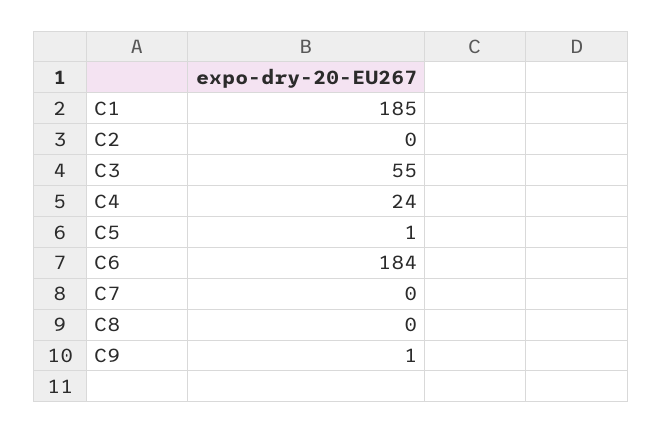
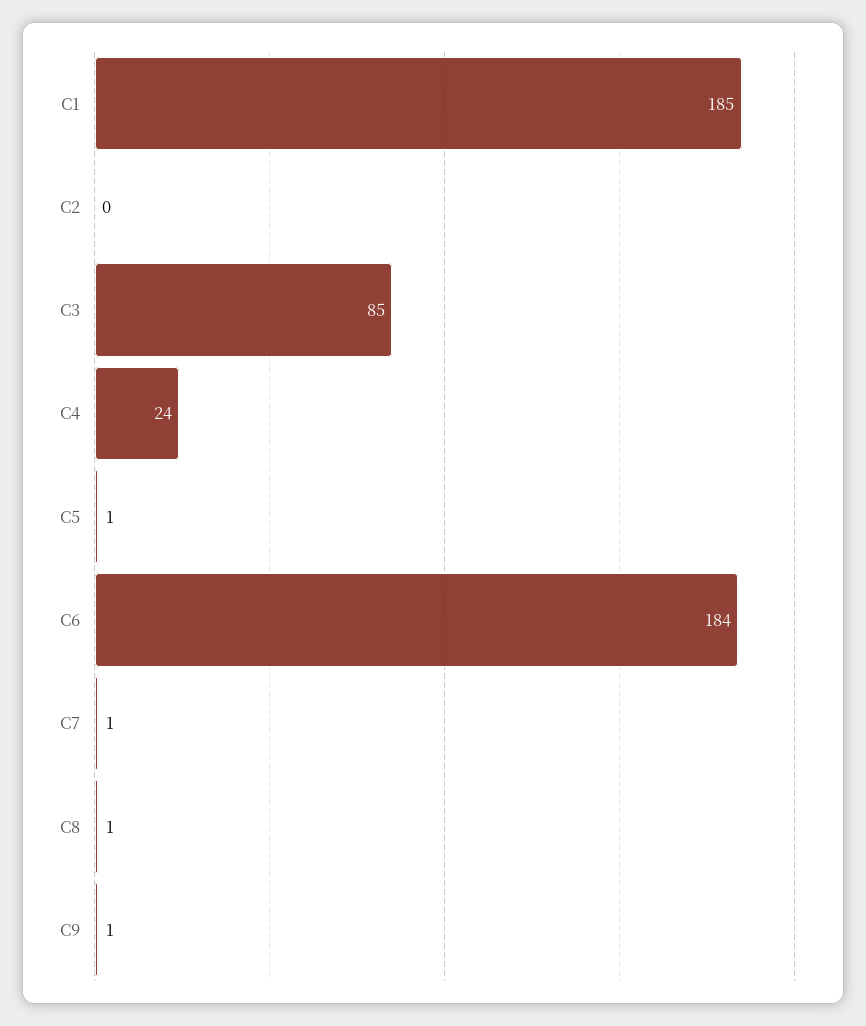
C3: 55 -> 85
C7: 0 -> 1
C8: 0 -> 1

